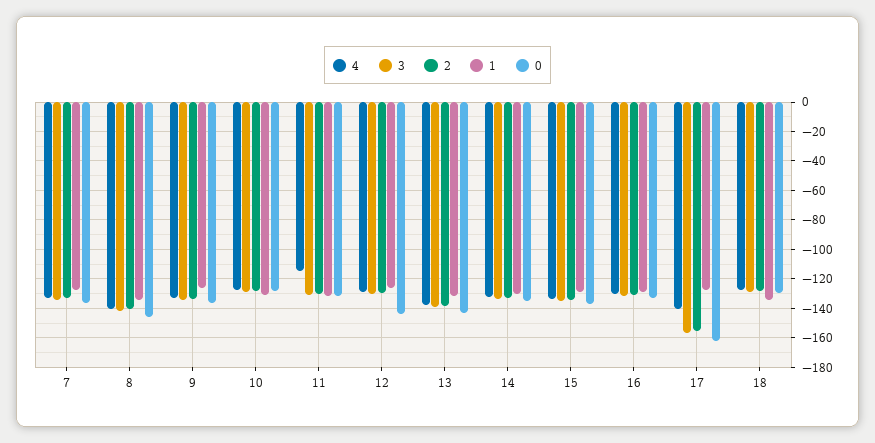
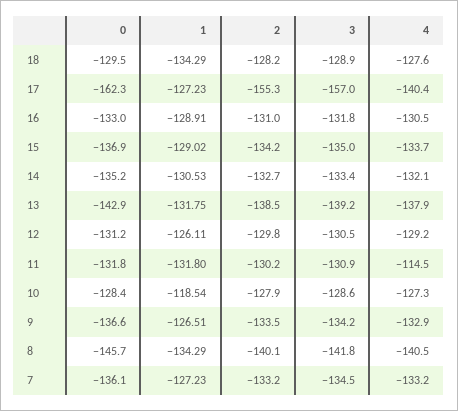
1, 10: -130 -> -118.54
0, 12: -145 -> -131.2

